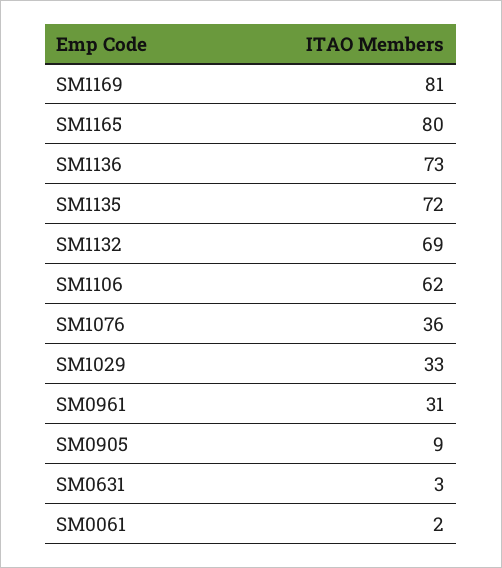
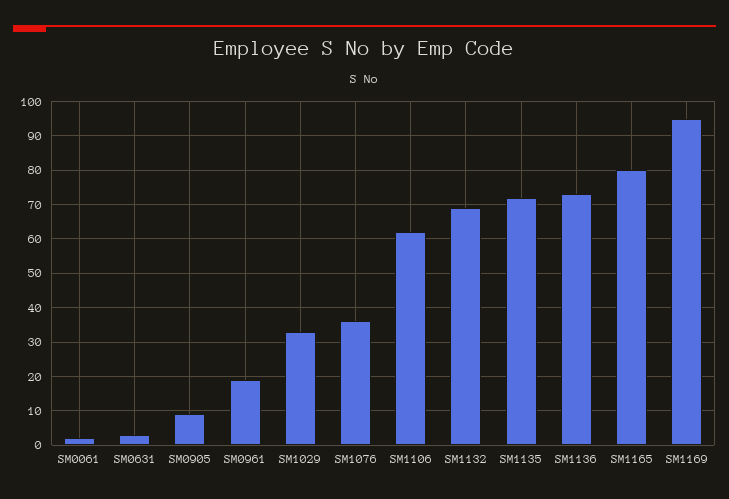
SM1169: 81 -> 95
SM0961: 31 -> 20

